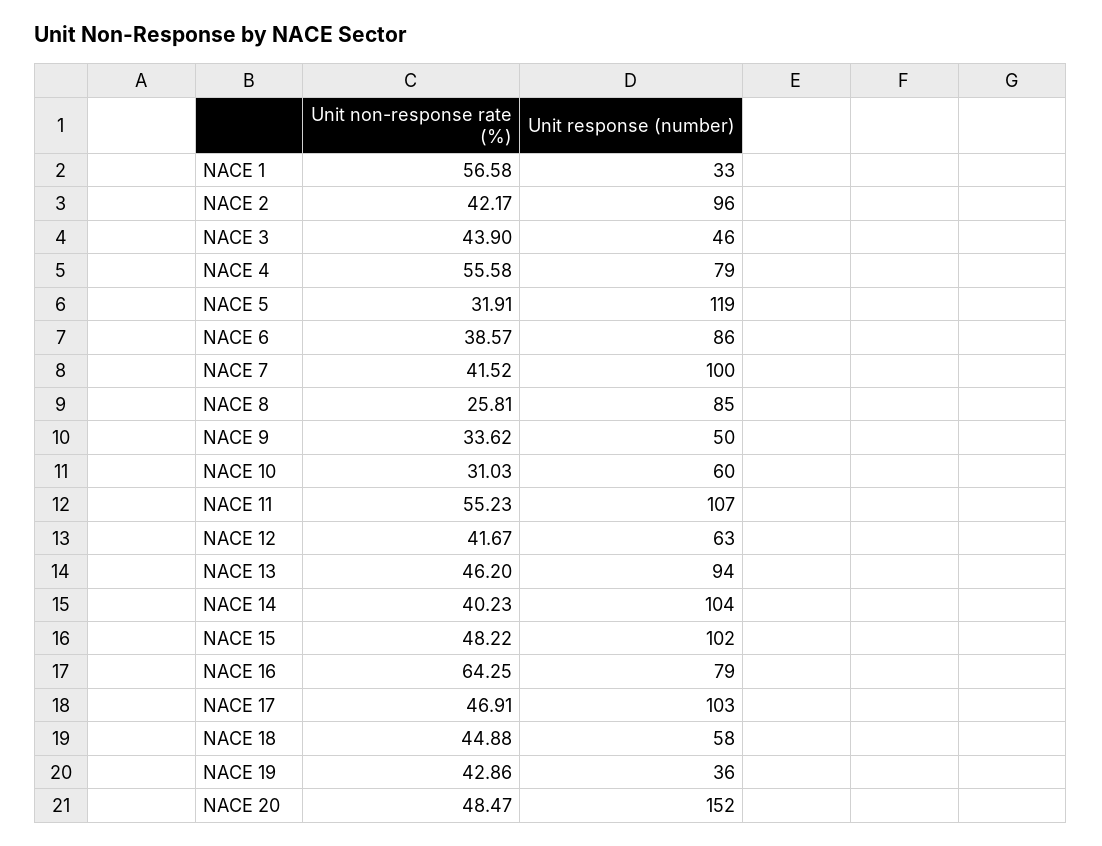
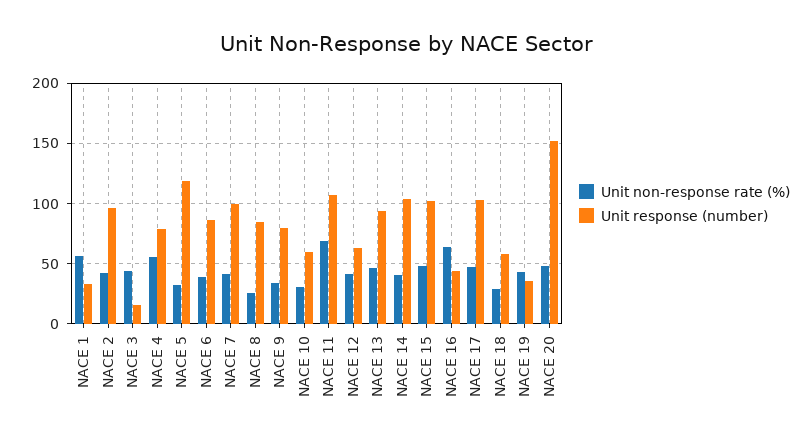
Unit response (number), NACE 3: 46 -> 15
Unit response (number), NACE 9: 50 -> 80
Unit non-response rate (%), NACE 11: 55.23 -> 70
Unit response (number), NACE 16: 79 -> 45
Unit non-response rate (%), NACE 18: 44.88 -> 30

